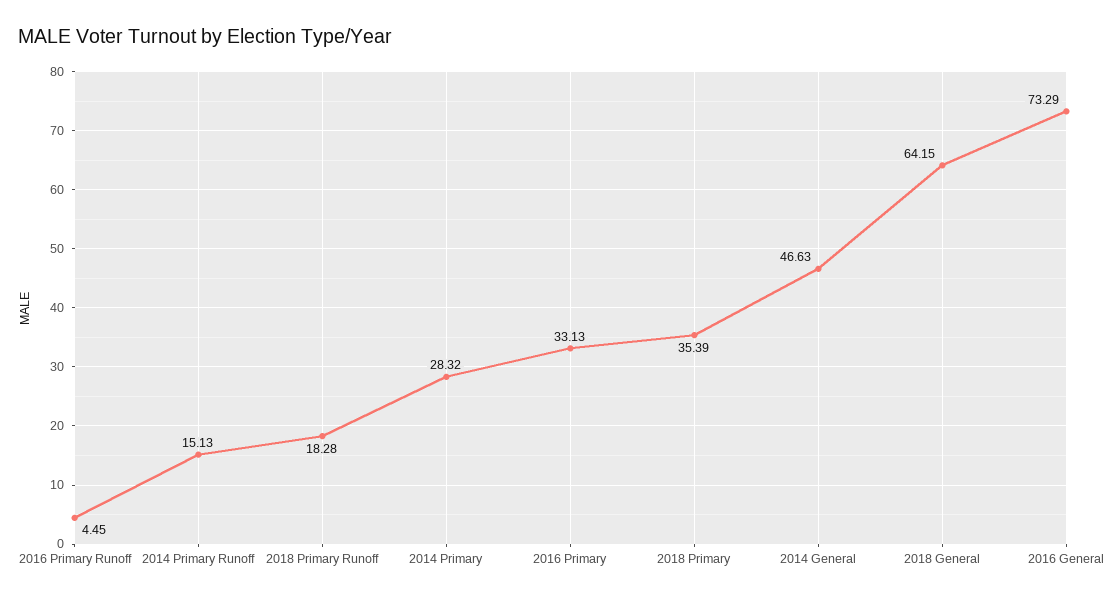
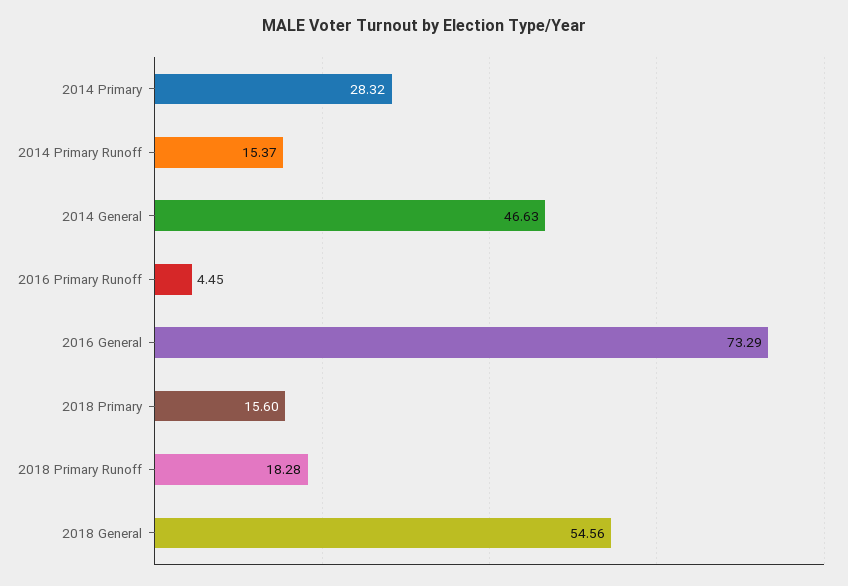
2014 Primary Runoff: 15.13 -> 15.37
2016 Primary: 33.13 -> none
2018 Primary: 35.39 -> 15.6
2018 General: 64.15 -> 54.56

